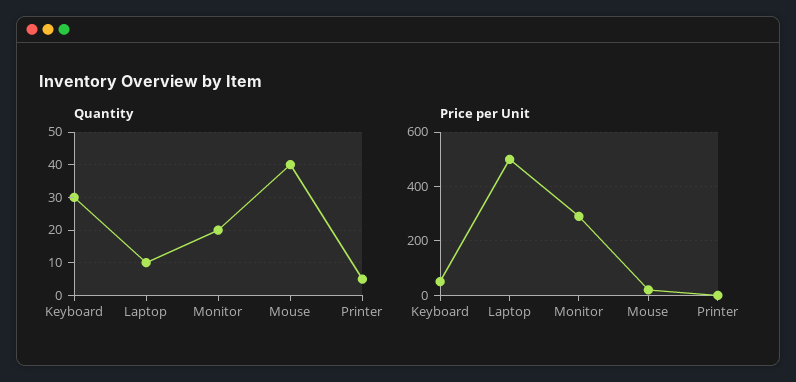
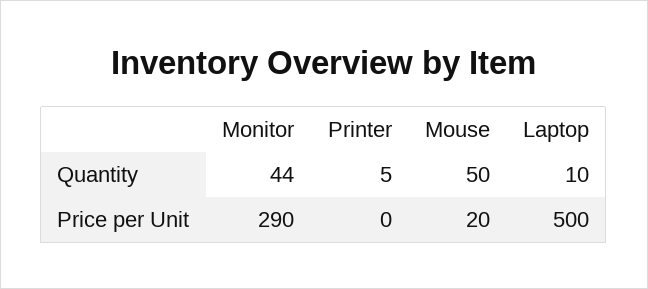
Quantity, Keyboard: 30 -> none
Quantity, Monitor: 20 -> 44
Quantity, Mouse: 40 -> 50
Price per Unit, Keyboard: 50 -> none

